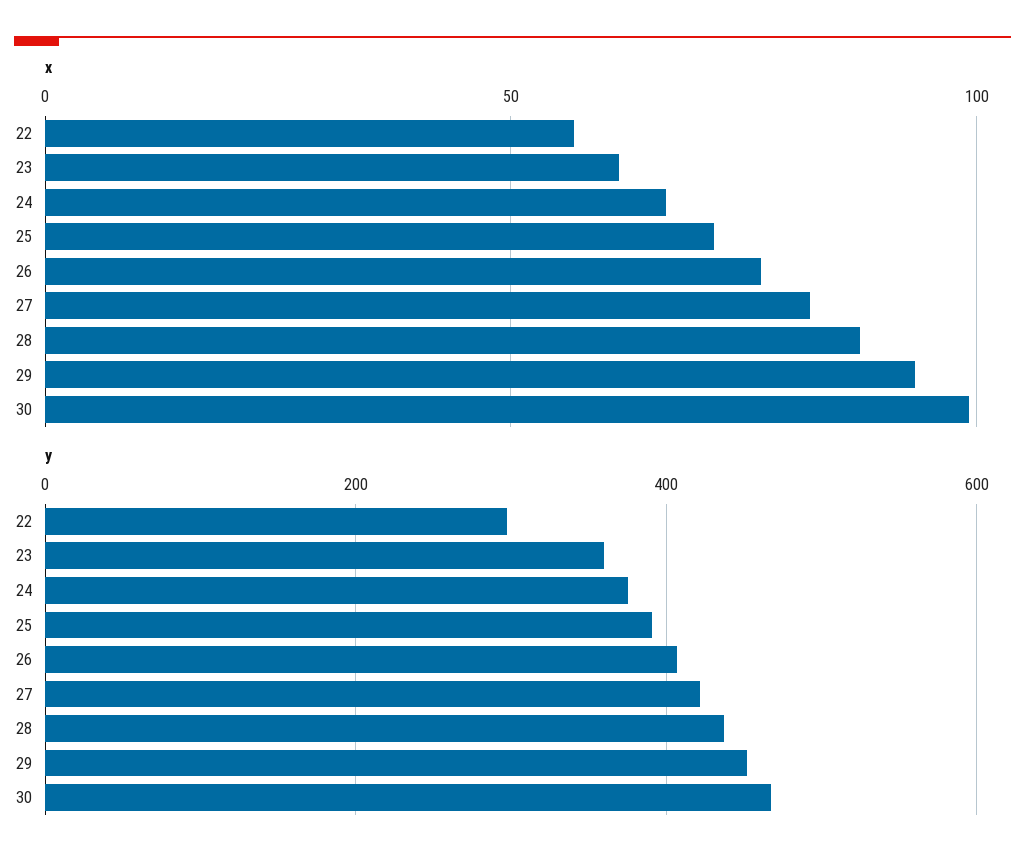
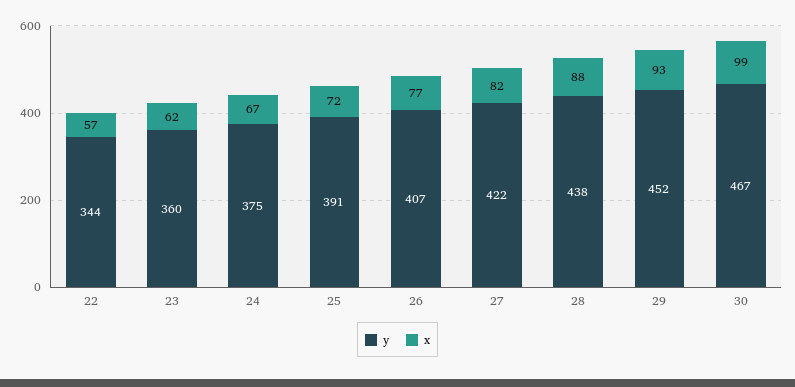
y, 22: 300 -> 344

